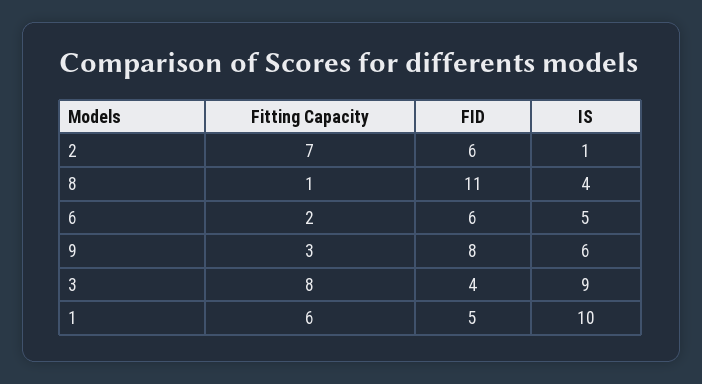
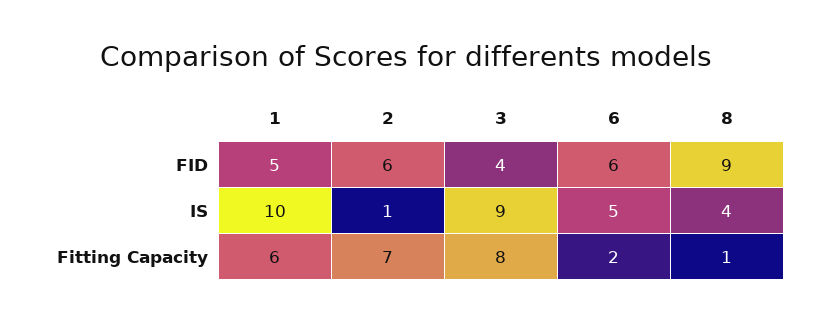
FID, 8: 11 -> 9
Fitting Capacity, 9: 3 -> none
FID, 9: 8 -> none
IS, 9: 6 -> none

